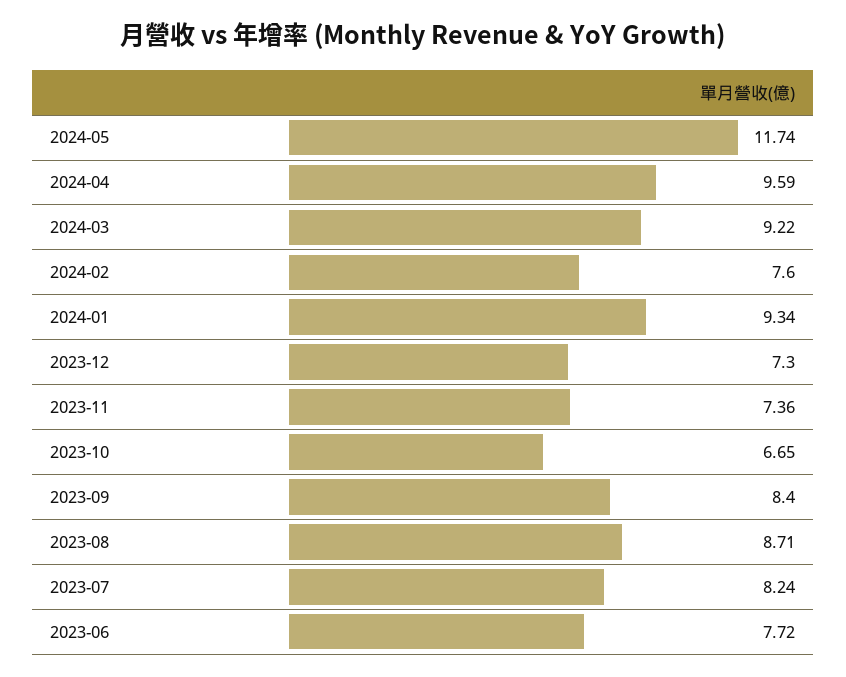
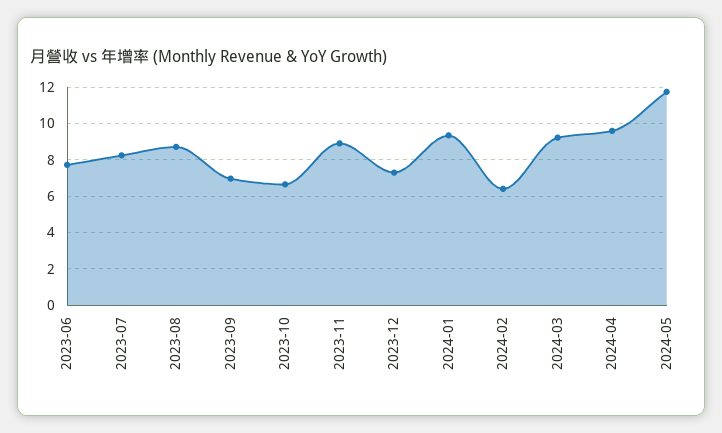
2024-02: 7.6 -> 6.5
2023-11: 7.36 -> 9
2023-09: 8.4 -> 7

